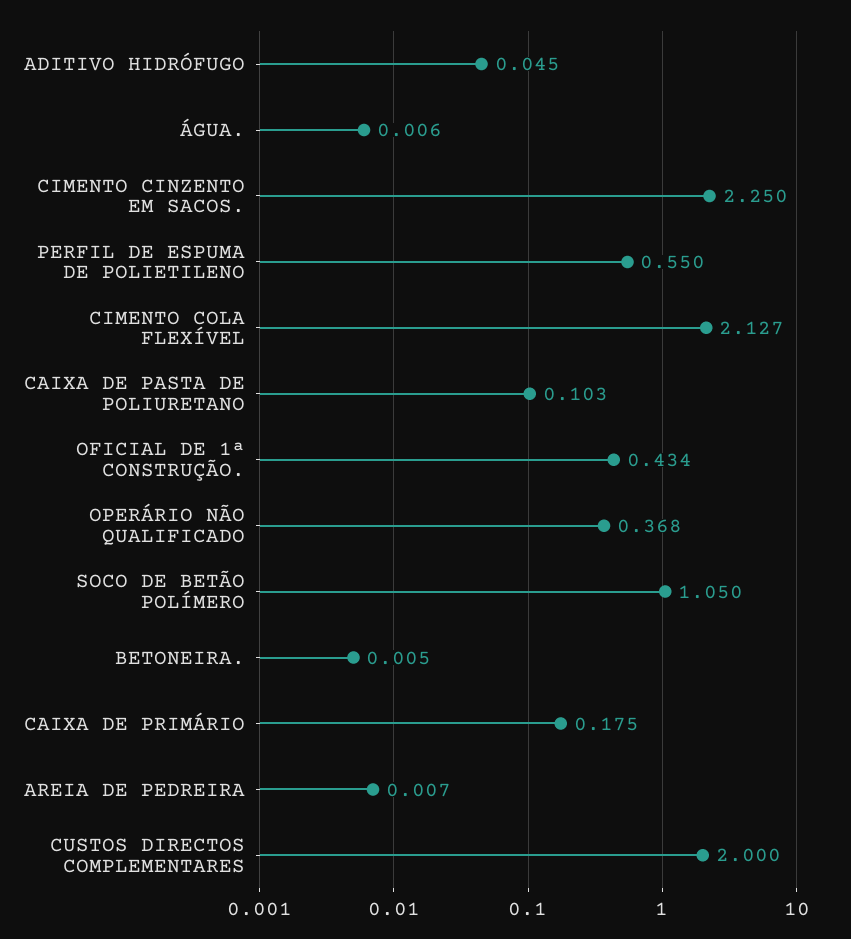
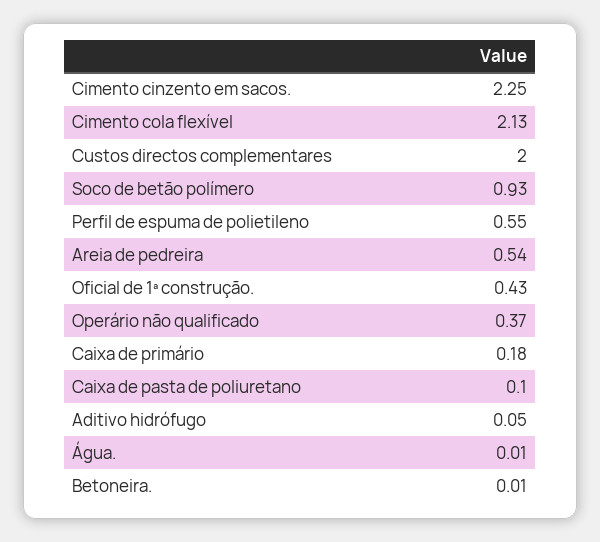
SOCO DE BETÃO POLÍMERO: 1.05 -> 0.93
AREIA DE PEDREIRA: 0.007 -> 0.54

